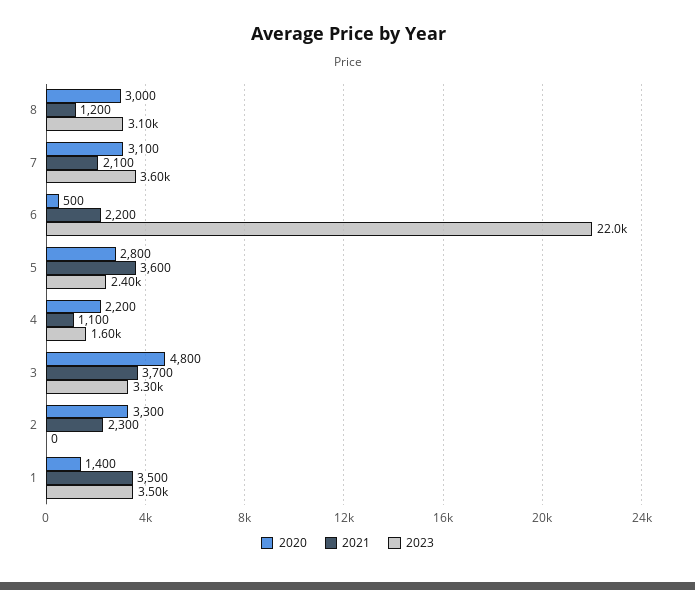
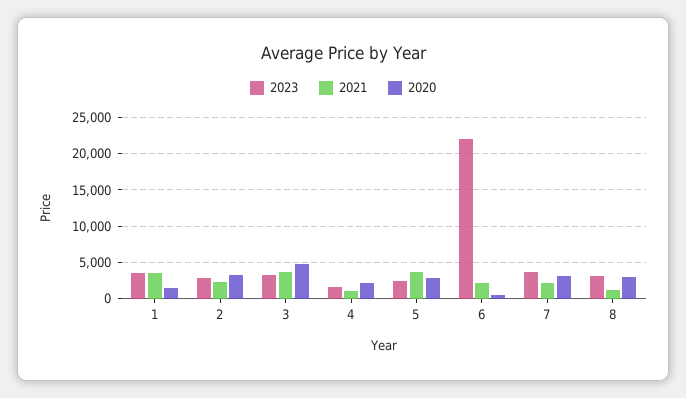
2023, 2: 0 -> 3000

